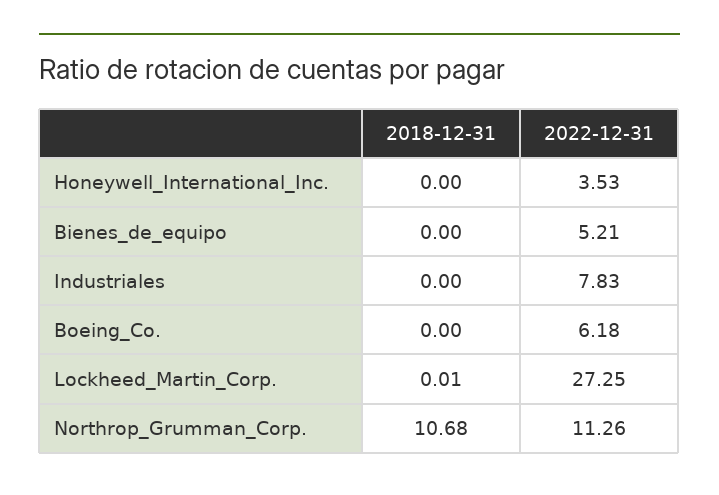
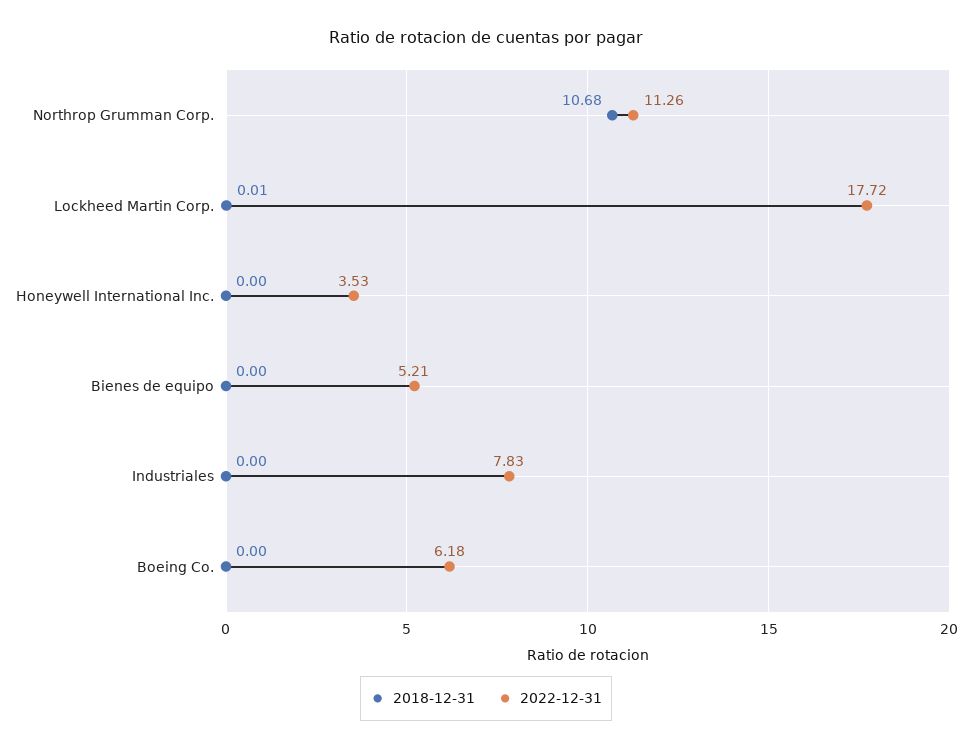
2022-12-31, Lockheed_Martin_Corp.: 27.25 -> 17.72

